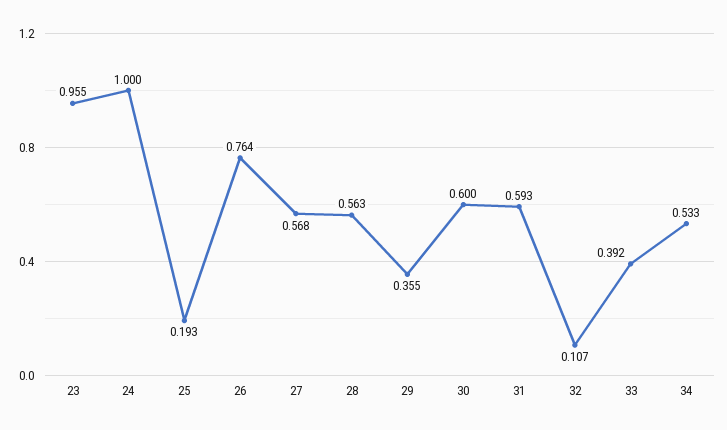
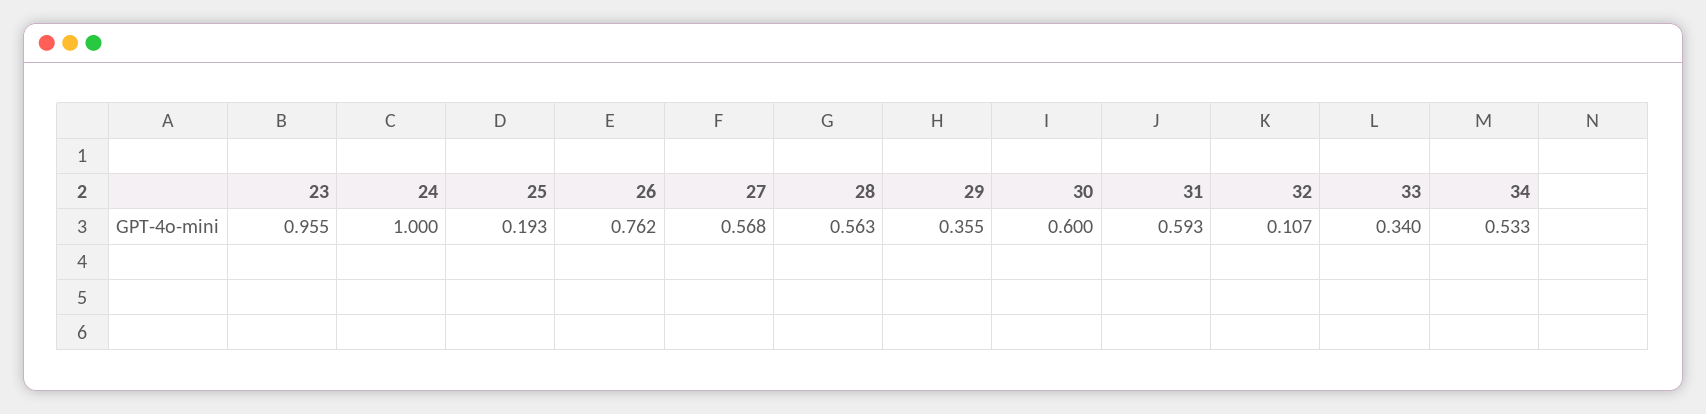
26: 0.764 -> 0.762
33: 0.392 -> 0.34

